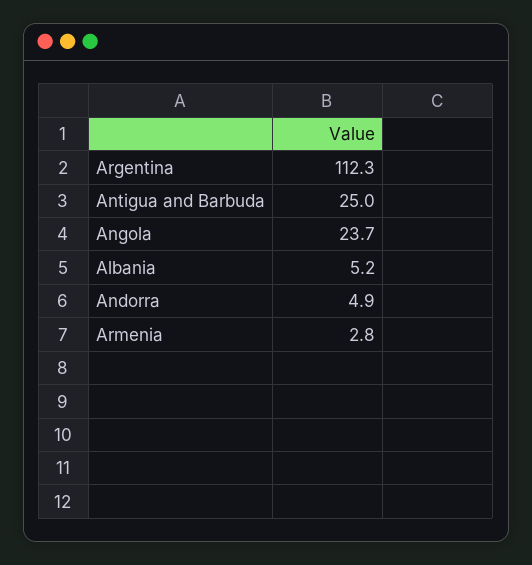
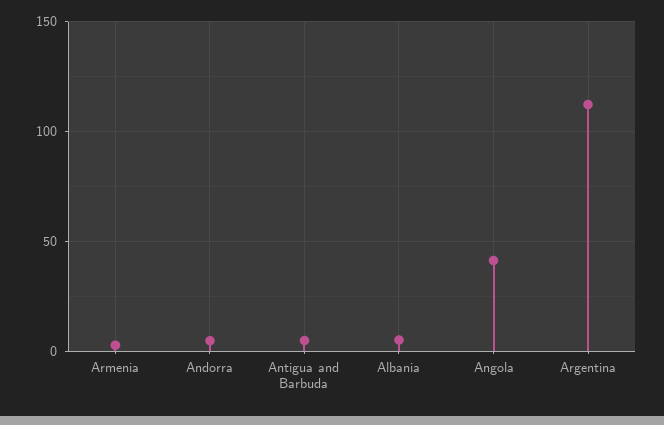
Antigua and Barbuda: 25 -> 5
Angola: 23.7 -> 40

